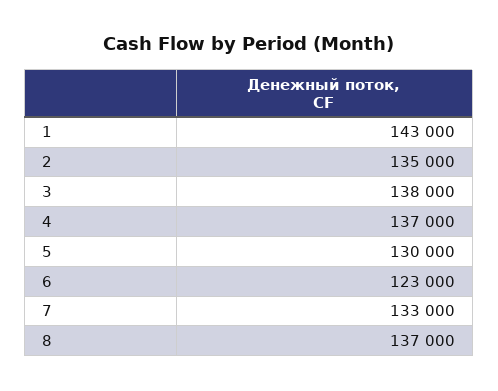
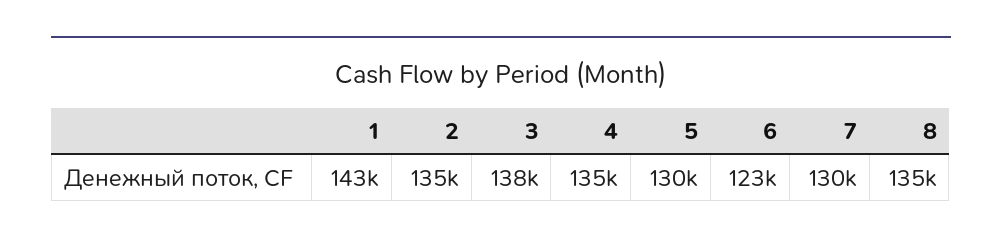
4: 137000 -> 135000
7: 133000 -> 130000
8: 137000 -> 135000

